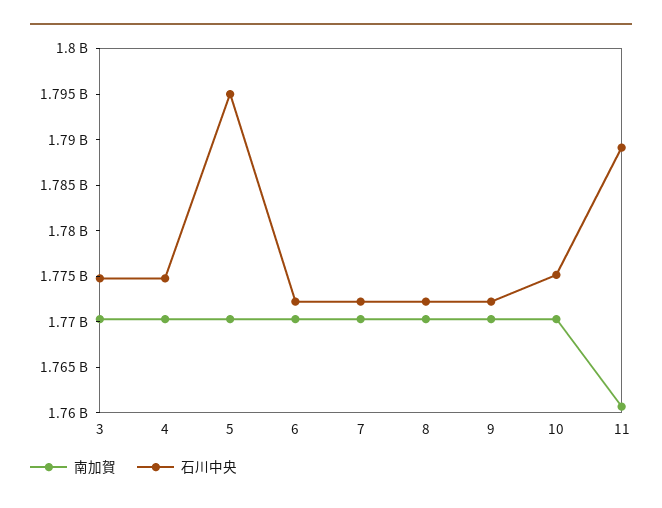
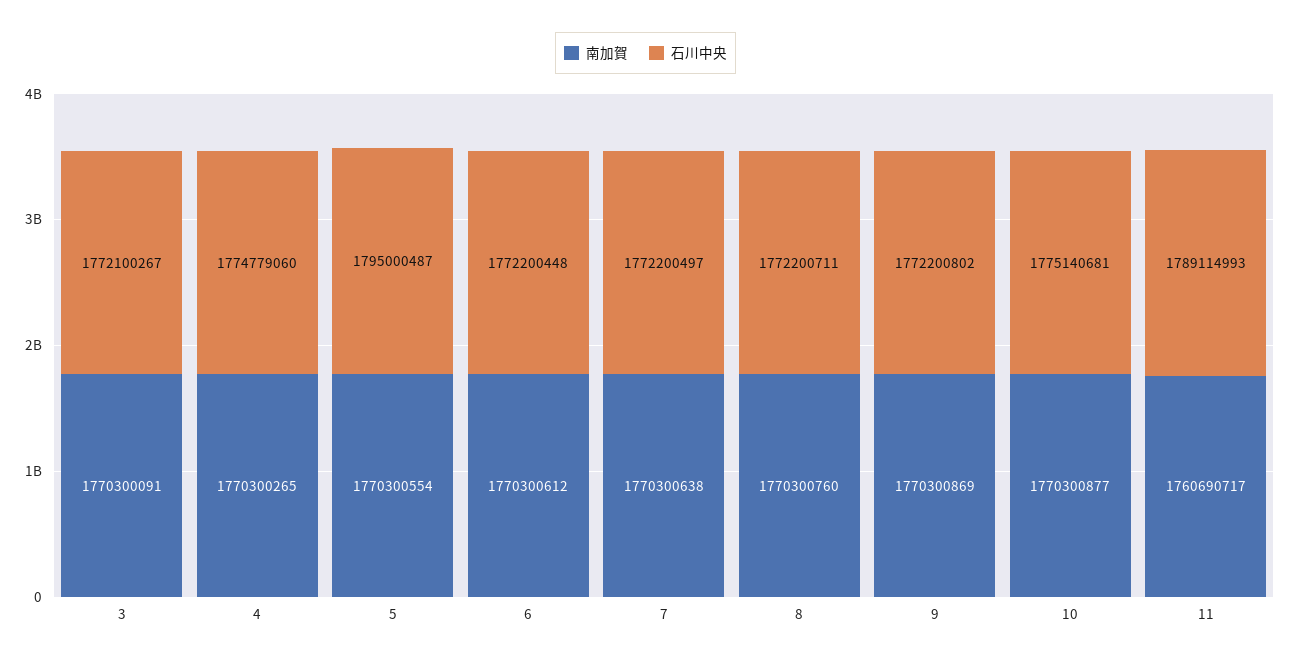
石川中央, 3: 1775000000 -> 1772100267

